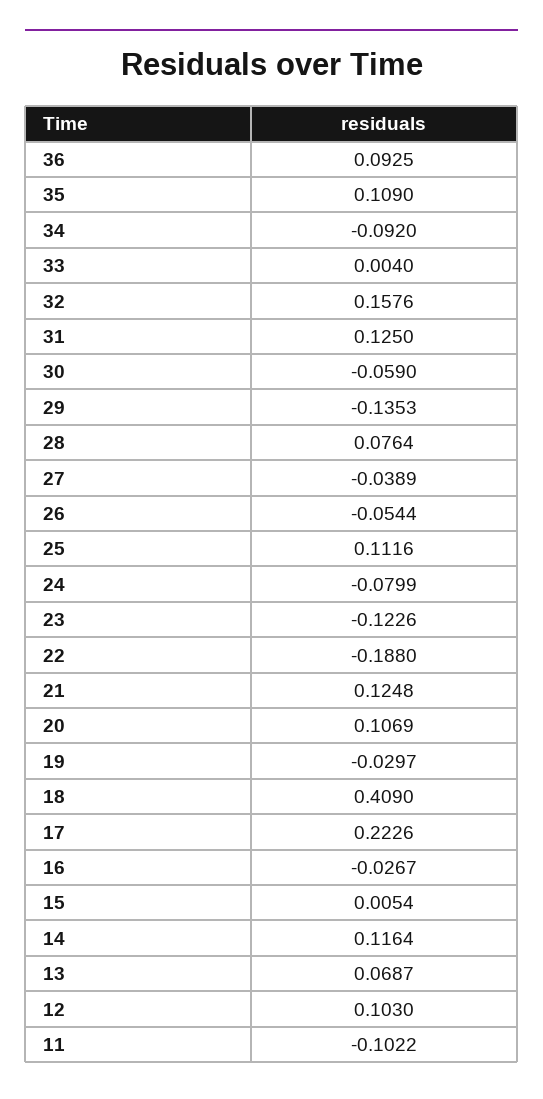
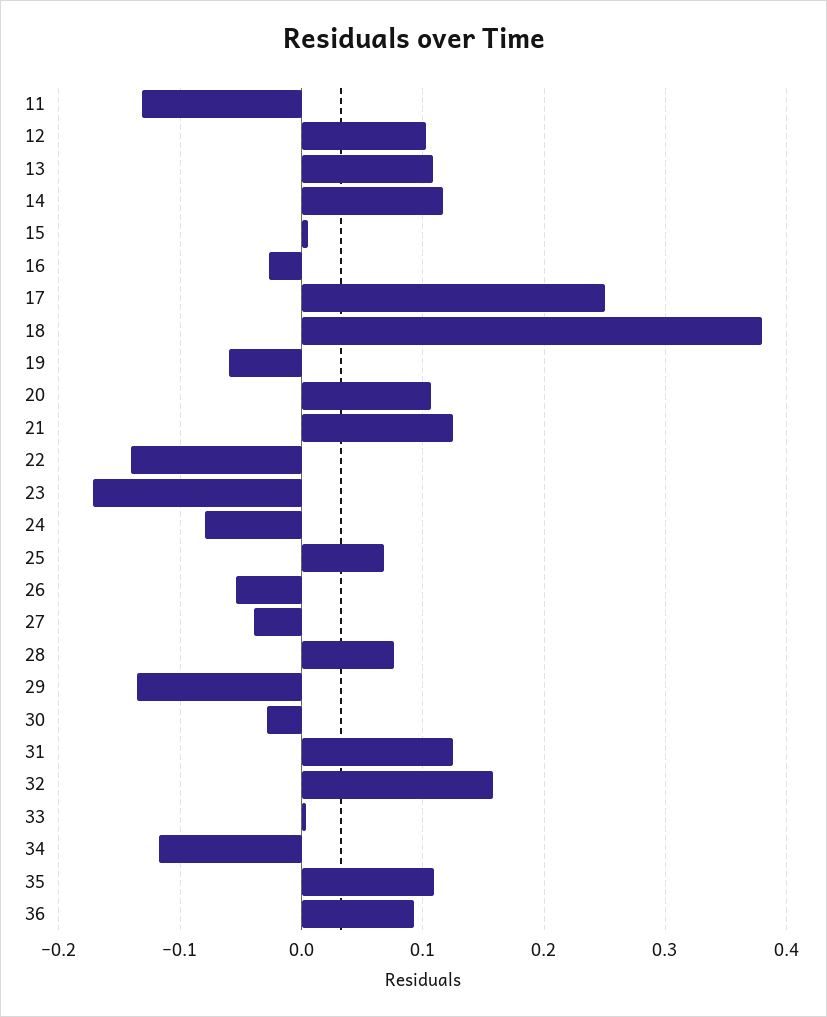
34: -0.092 -> -0.12
30: -0.059 -> -0.03
25: 0.1116 -> 0.07
23: -0.1226 -> -0.17
22: -0.188 -> -0.14
19: -0.0297 -> -0.06
18: 0.409 -> 0.38
17: 0.2226 -> 0.25
13: 0.0687 -> 0.11
11: -0.1022 -> -0.13

